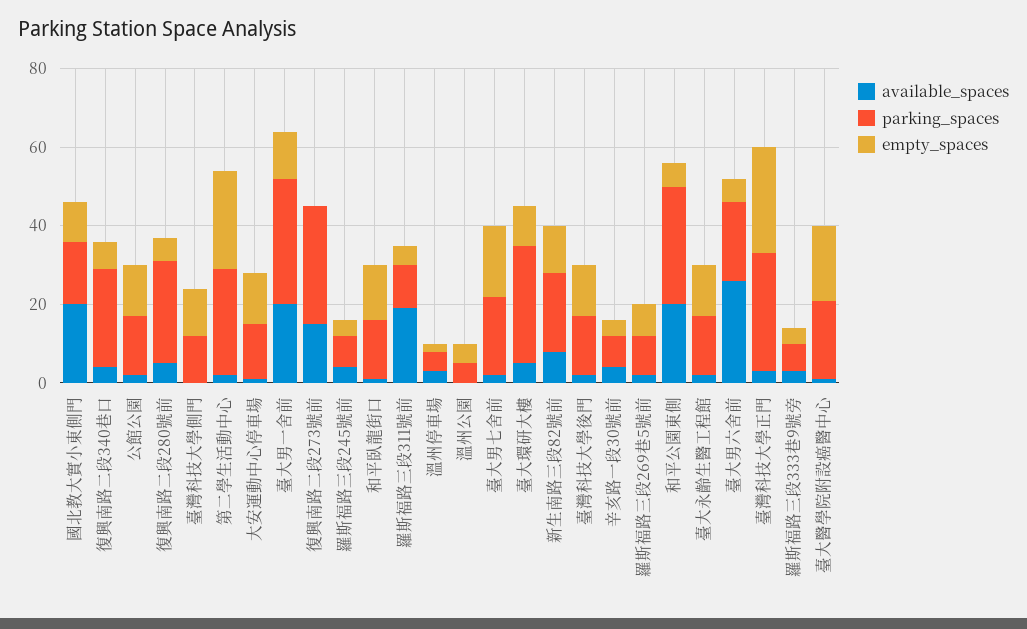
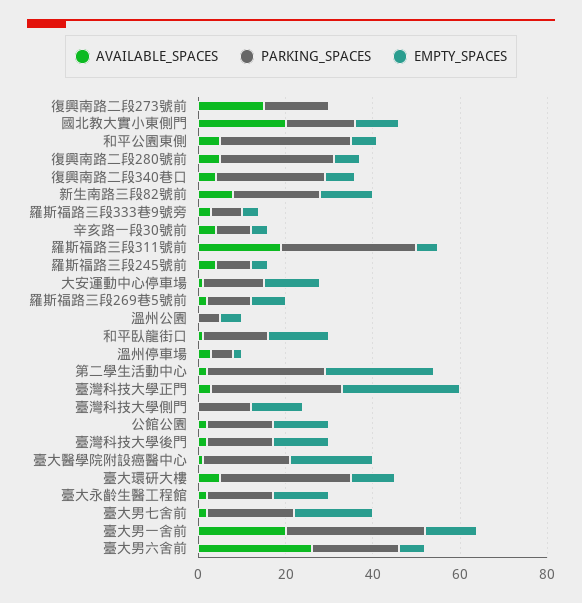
parking_spaces, 復興南路二段273號前: 30 -> 15
parking_spaces, 羅斯福路三段311號前: 10 -> 30
available_spaces, 和平公園東側: 20 -> 5

